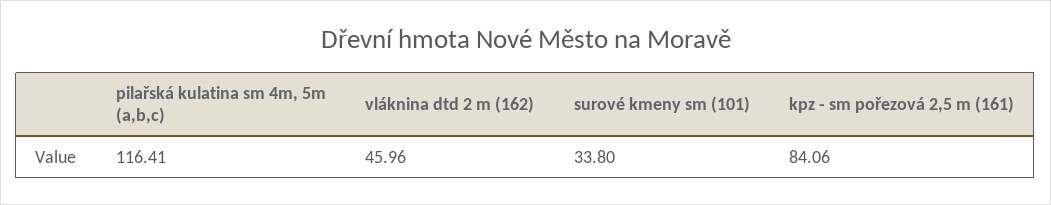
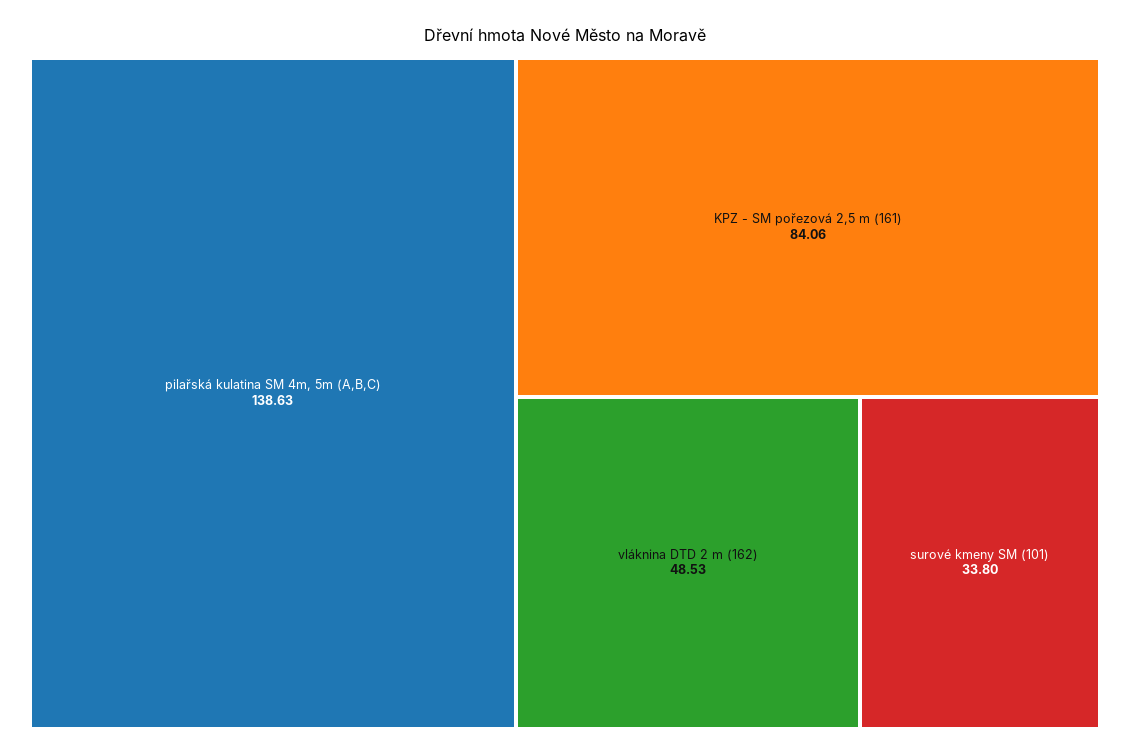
pilařská kulatina sm 4m, 5m (a,b,c): 116.41 -> 138.63
vláknina dtd 2 m (162): 45.96 -> 48.53

